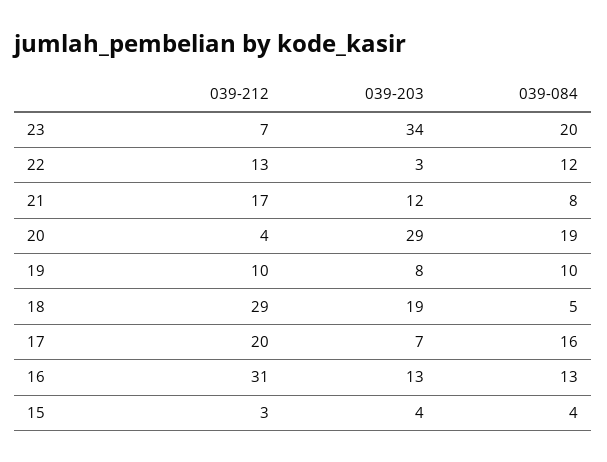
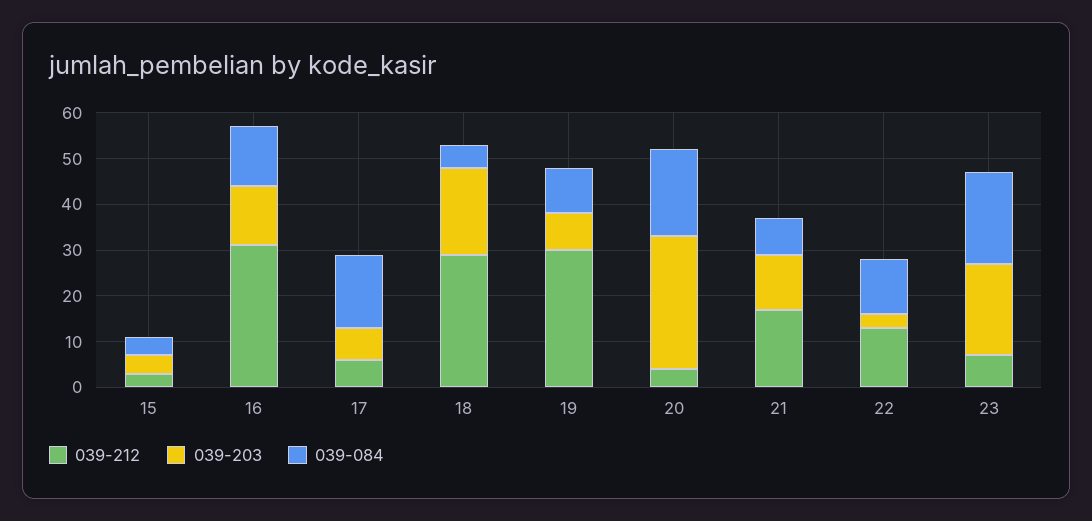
039-203, 23: 34 -> 20
039-212, 19: 10 -> 30
039-212, 17: 20 -> 5

